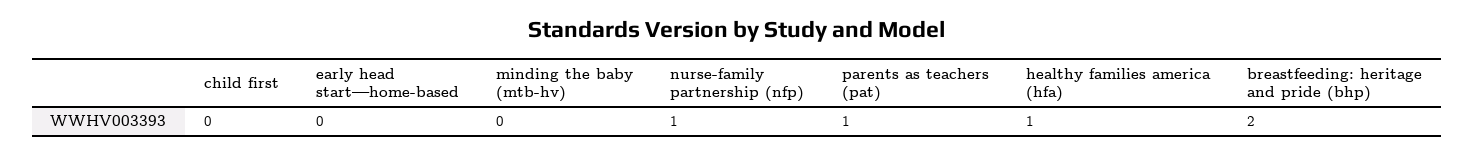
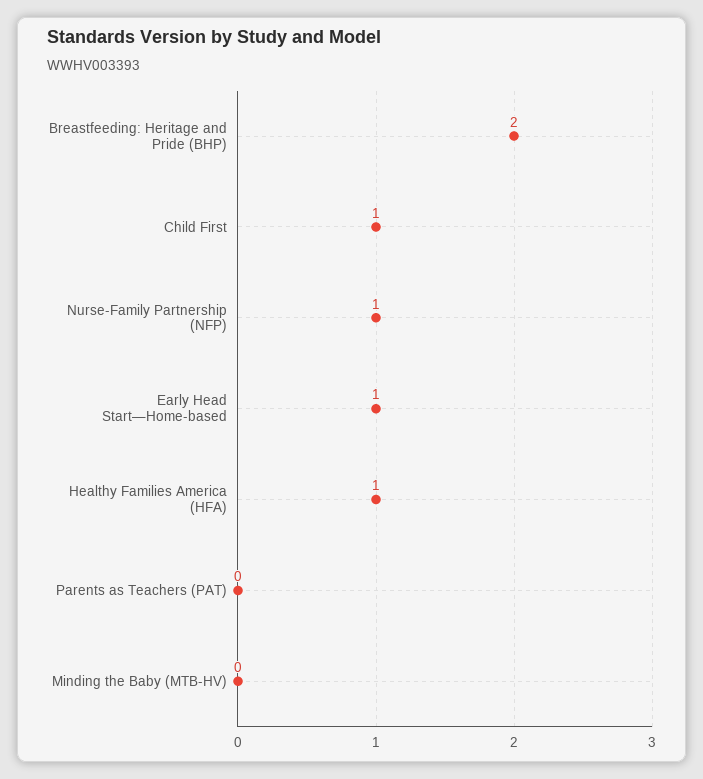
child first: 0 -> 1
early head start—home-based: 0 -> 1
parents as teachers (pat): 1 -> 0

